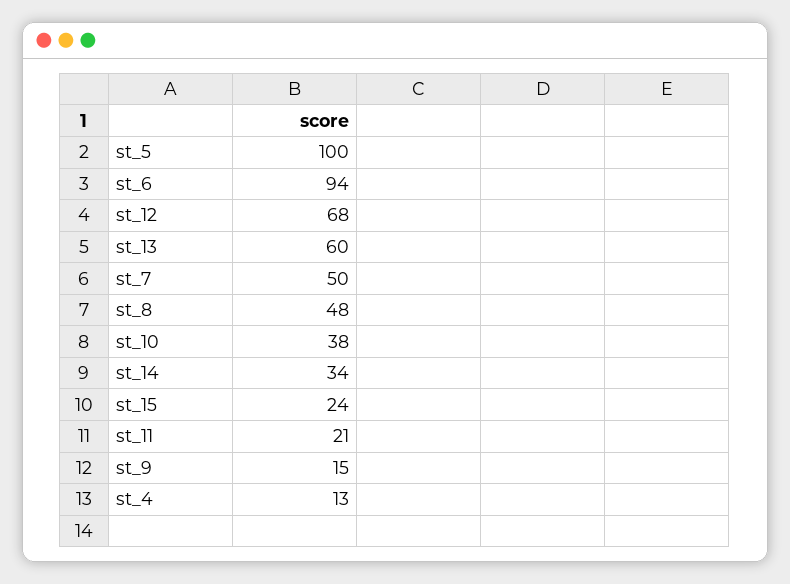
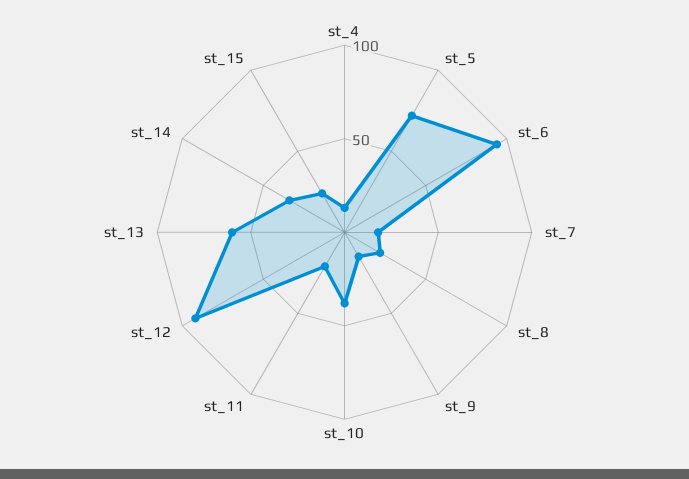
st_5: 100 -> 70
st_12: 68 -> 90
st_7: 50 -> 20
st_8: 48 -> 20

